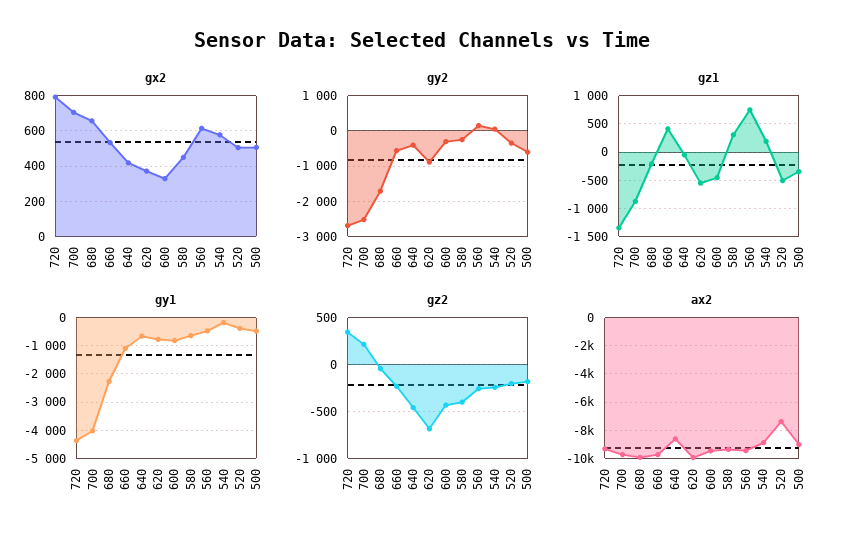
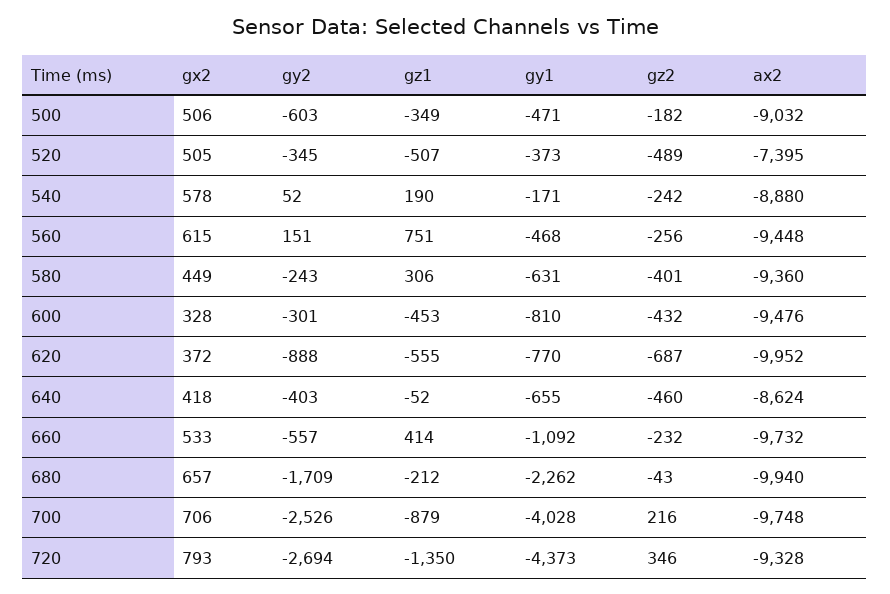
gz2, 520: -200 -> -489

